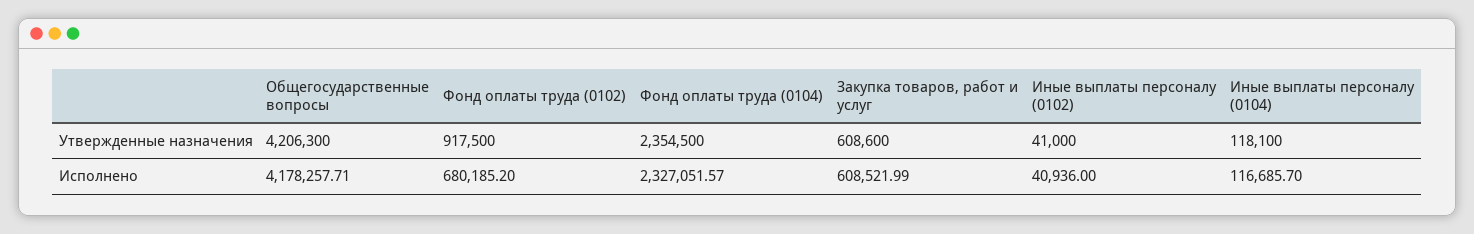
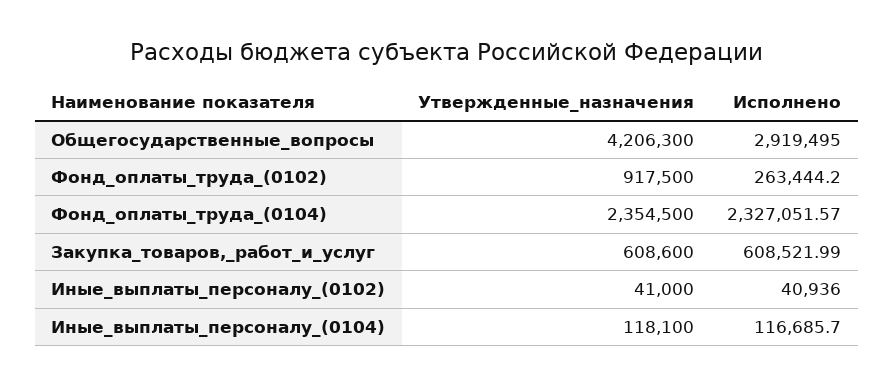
Общегосударственные вопросы, Исполнено: 4178257.71 -> 2919495
Фонд оплаты труда (0102), Исполнено: 680185.2 -> 263444.2

